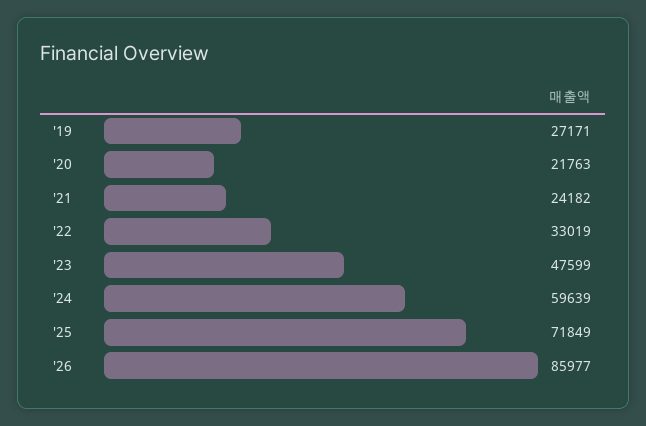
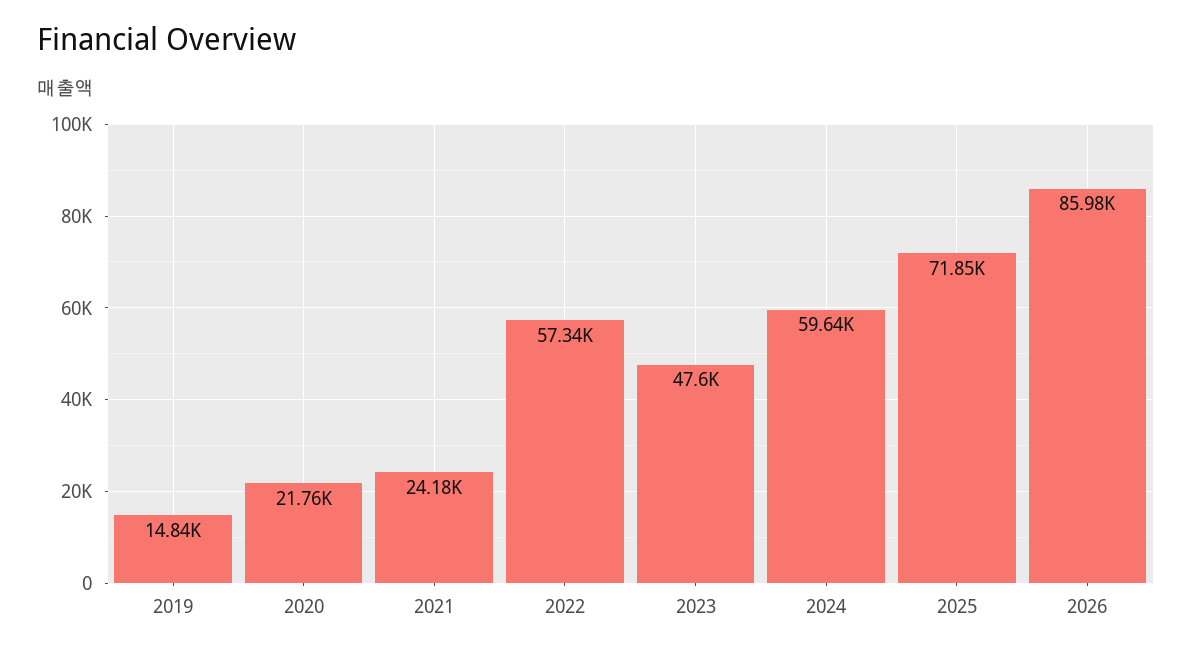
'19: 27171 -> 14840
'22: 33019 -> 57340

